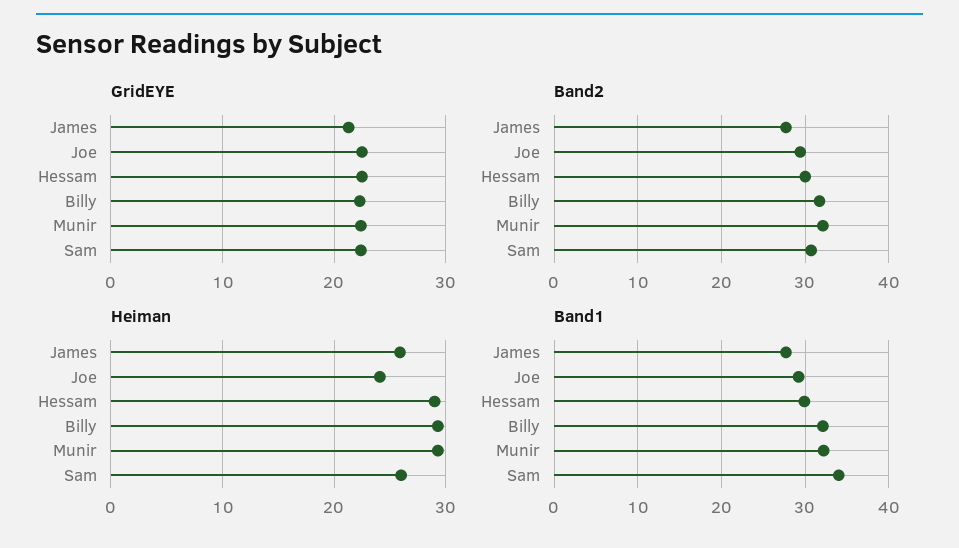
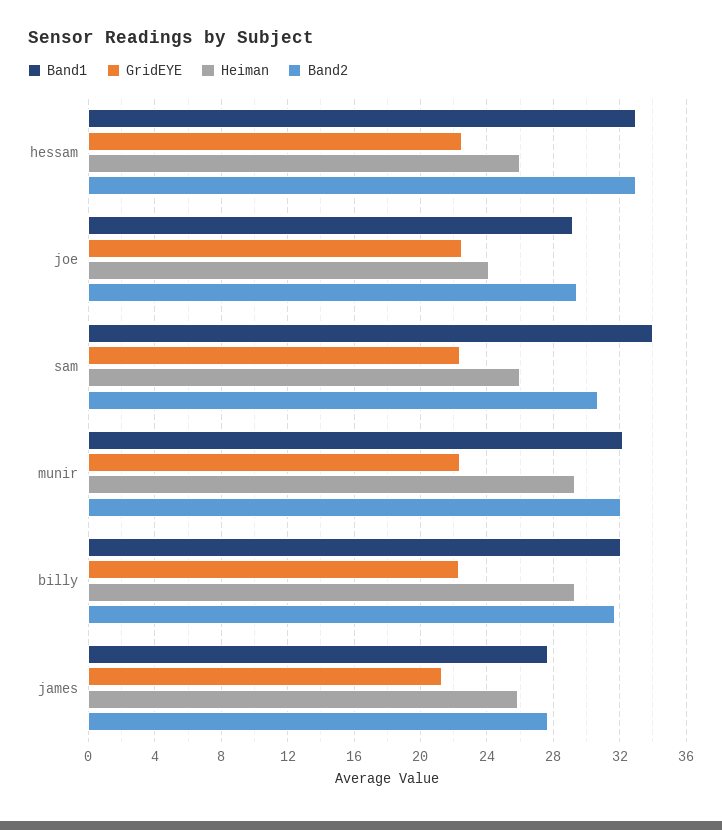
Band2, Hessam: 30 -> 33
Heiman, Hessam: 29 -> 26
Band1, Hessam: 30 -> 33

